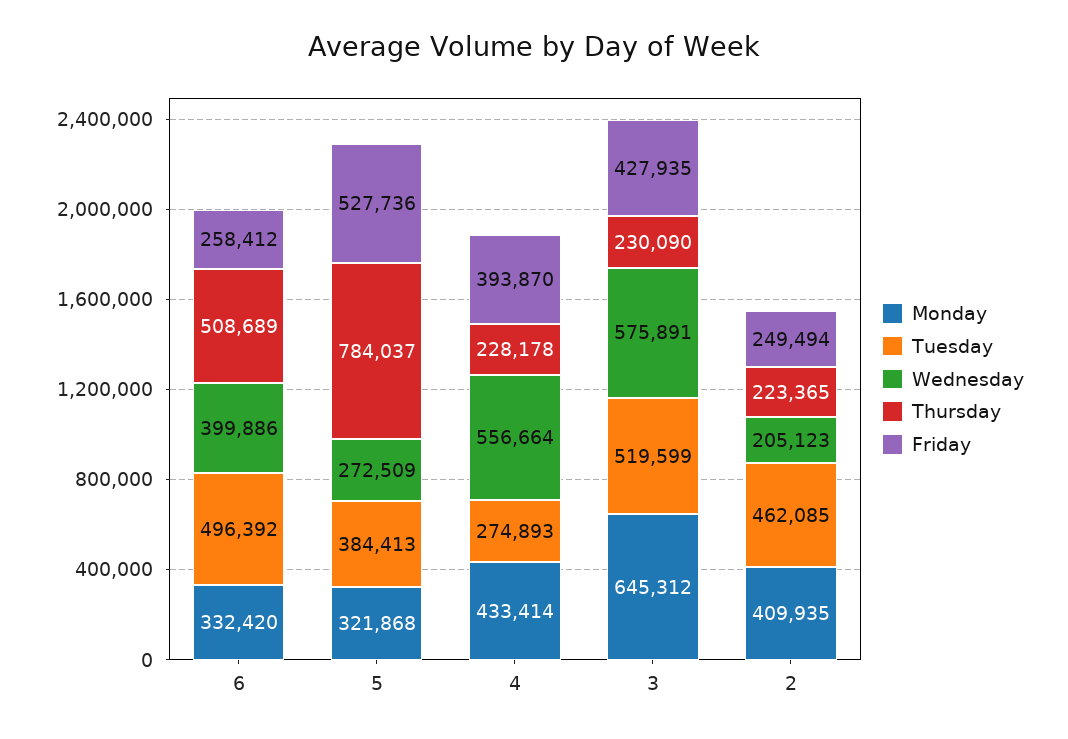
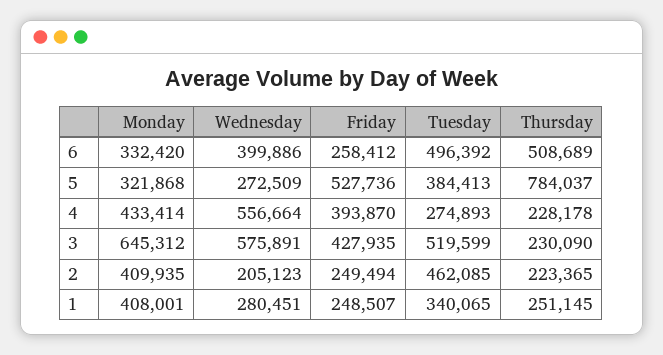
Monday, 1: none -> 408001
Wednesday, 1: none -> 280451
Friday, 1: none -> 248507
Tuesday, 1: none -> 340065
Thursday, 1: none -> 251145

